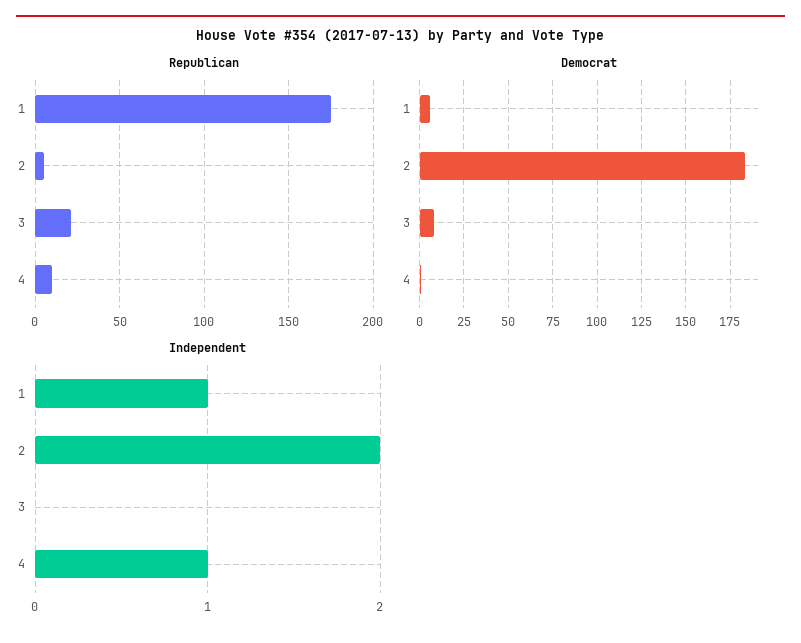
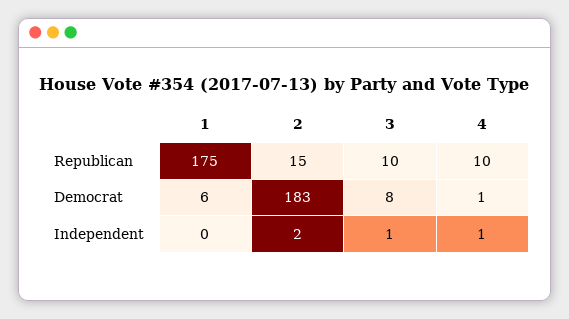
Republican, 2: 5 -> 15
Republican, 3: 20 -> 10
Independent, 1: 1 -> 0
Independent, 3: 0 -> 1

